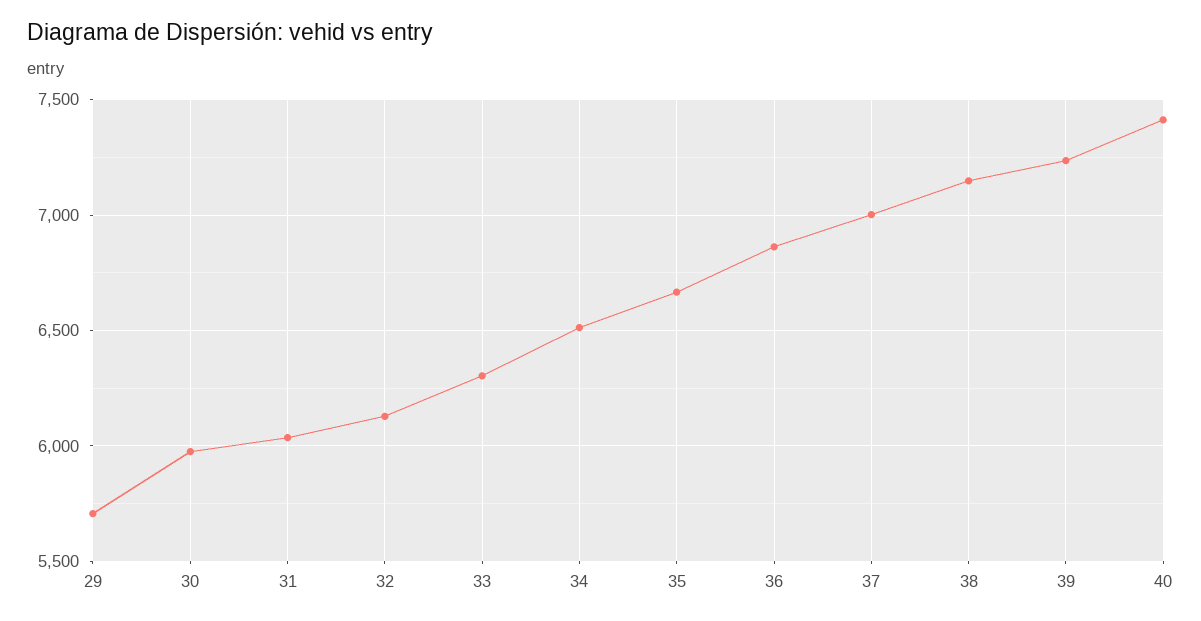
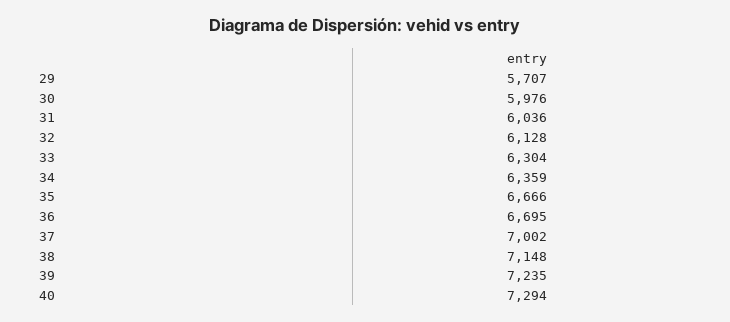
34: 6500 -> 6359
36: 6850 -> 6695
40: 7400 -> 7294

